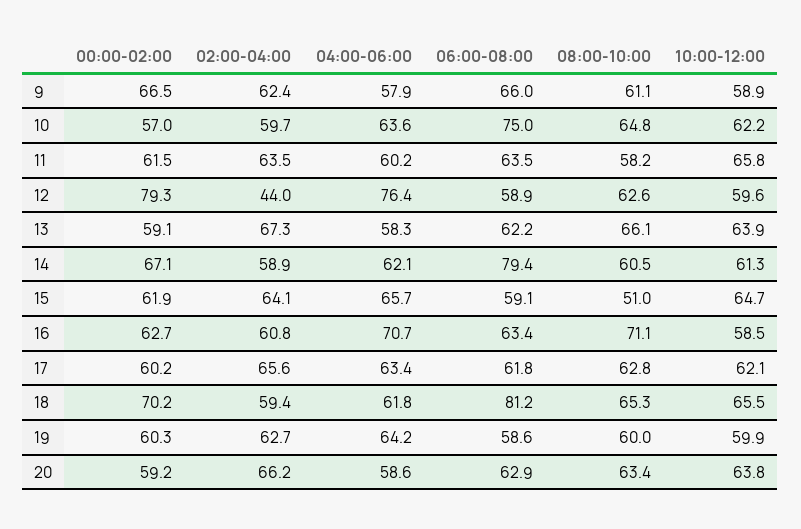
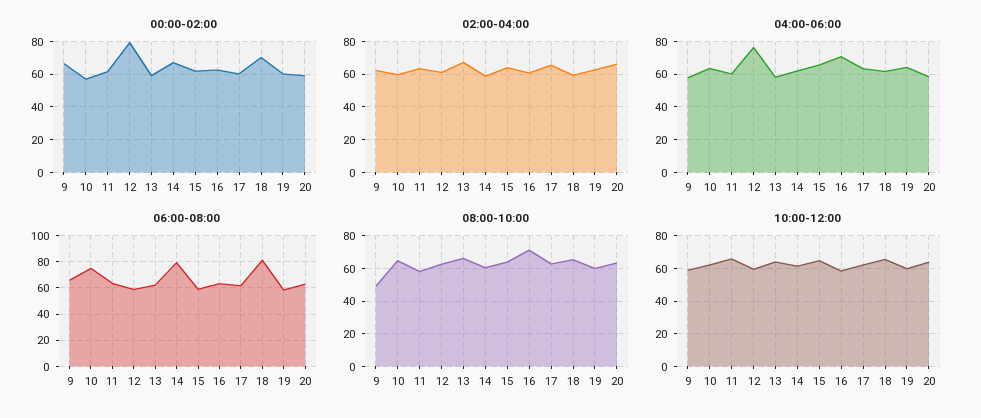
08:00-10:00, 9: 61.1 -> 50
02:00-04:00, 12: 44 -> 60
08:00-10:00, 15: 51 -> 65

